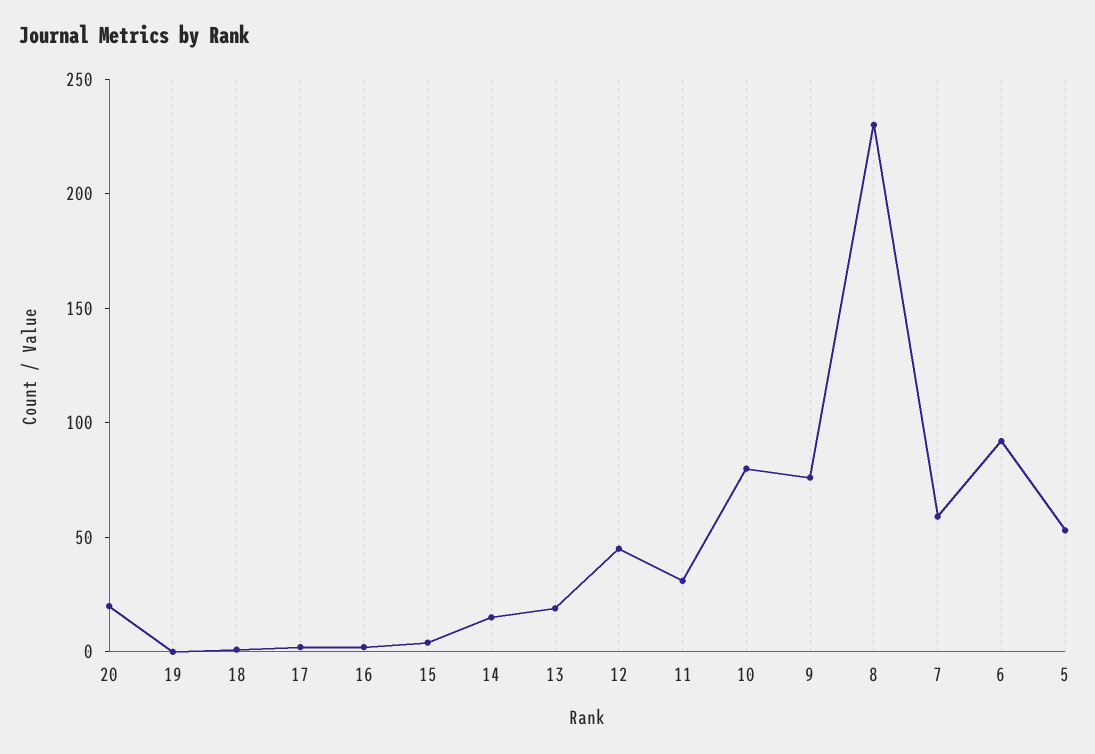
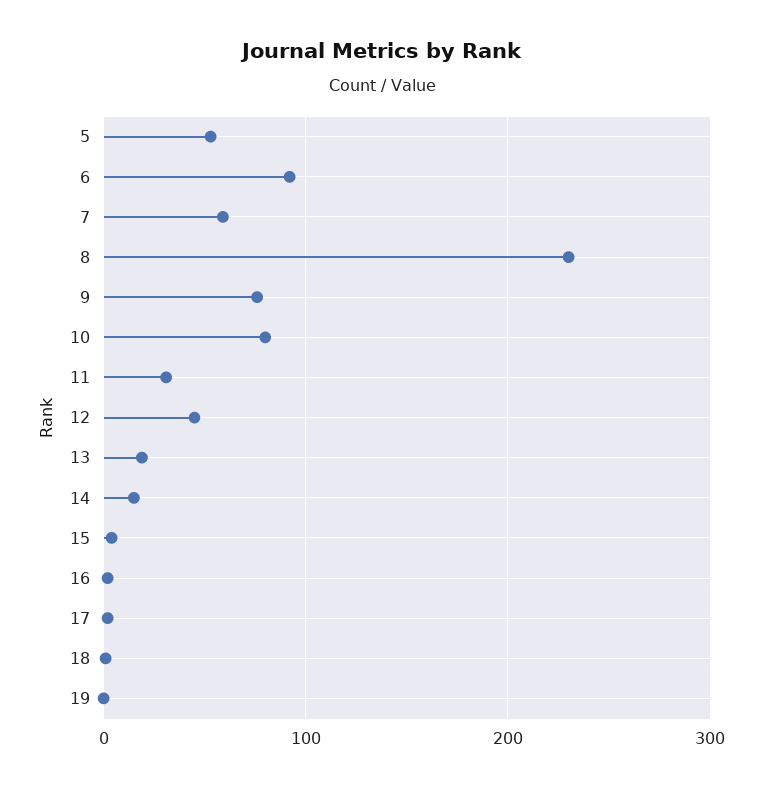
20: 20 -> none

